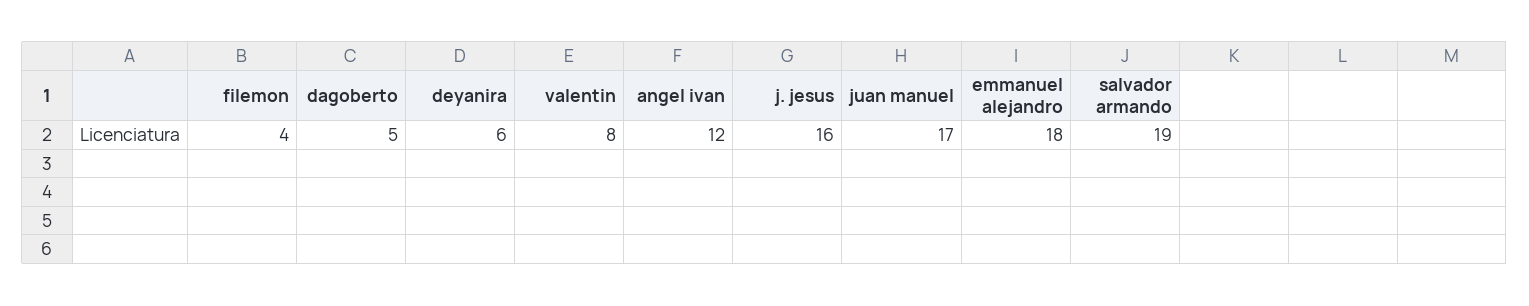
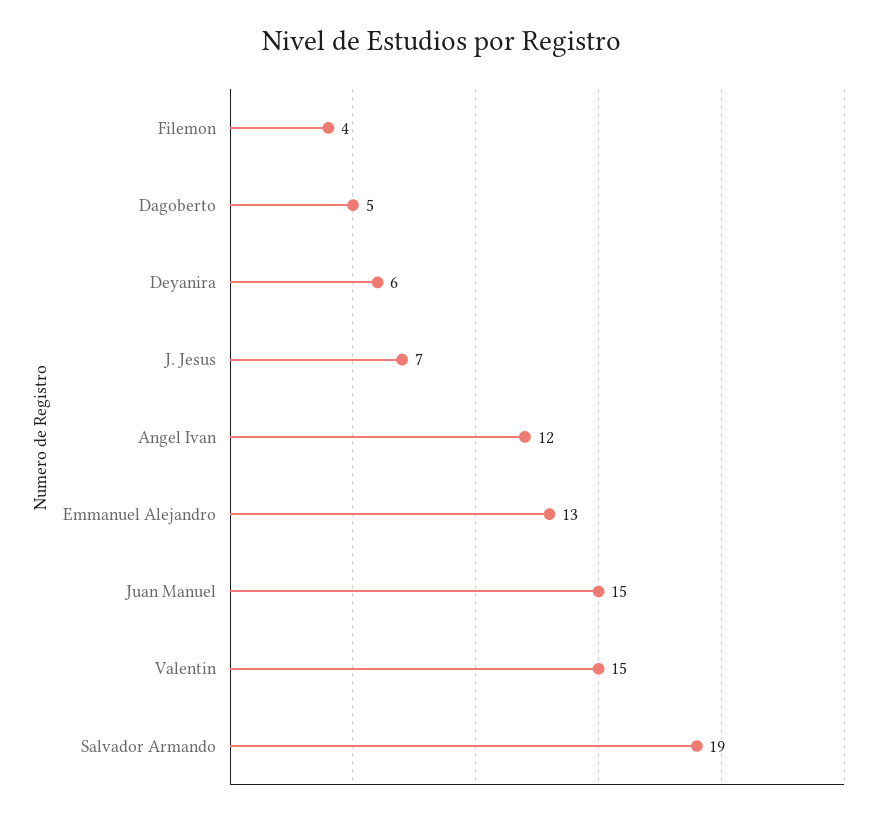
valentin: 8 -> 15
j. jesus: 16 -> 7
juan manuel: 17 -> 15
emmanuel alejandro: 18 -> 13

